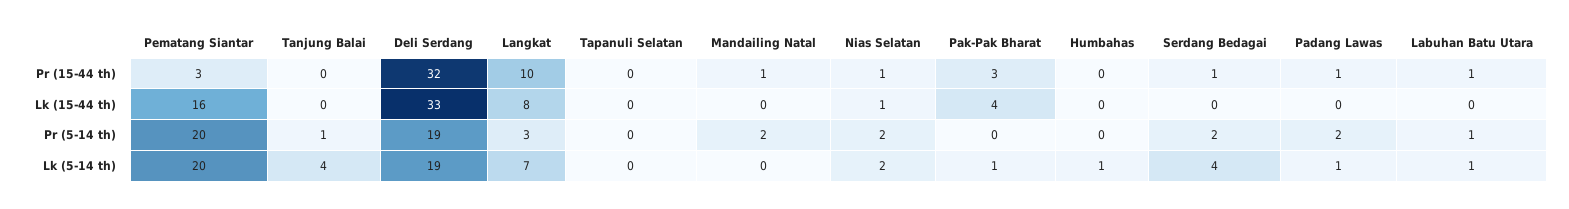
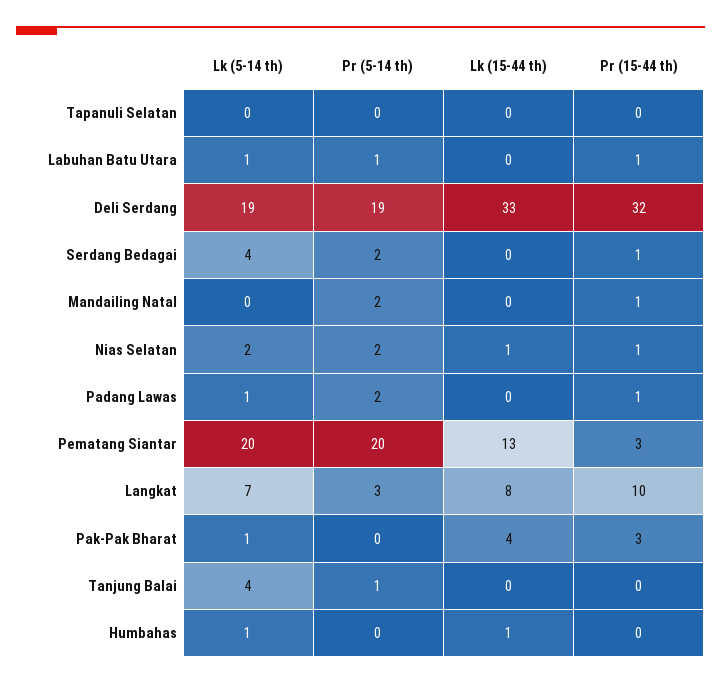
Pematang Siantar, Lk (15-44 th): 16 -> 13
Humbahas, Lk (15-44 th): 0 -> 1

